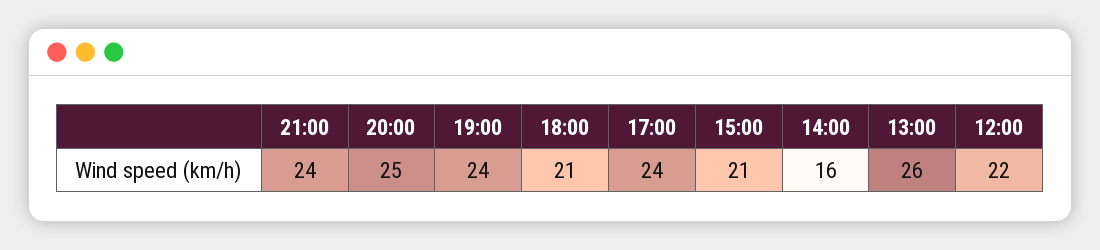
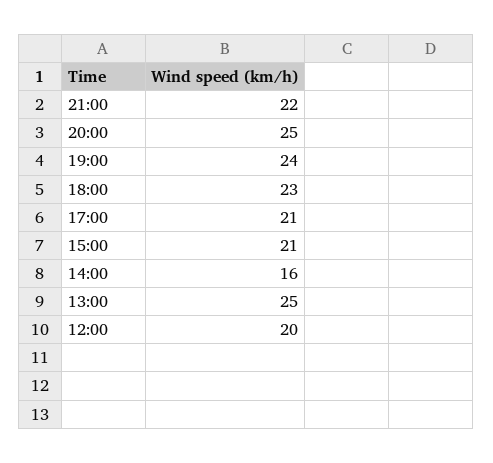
21:00: 24 -> 22
18:00: 21 -> 23
17:00: 24 -> 21
13:00: 26 -> 25
12:00: 22 -> 20

